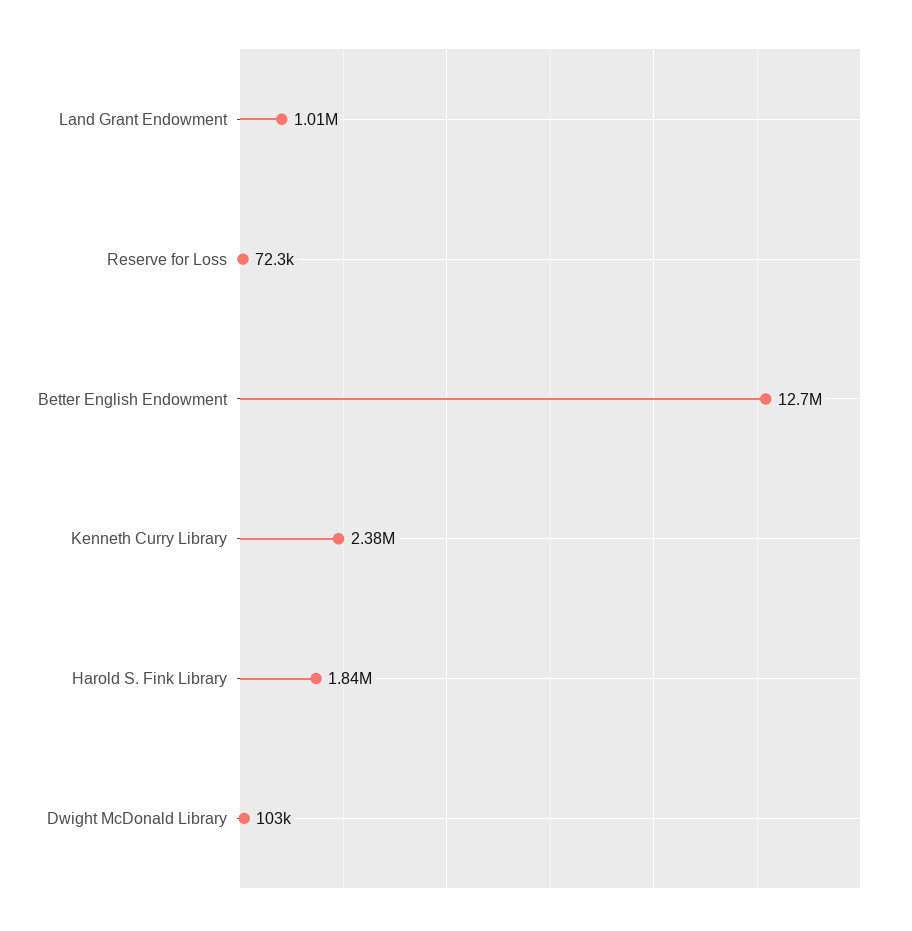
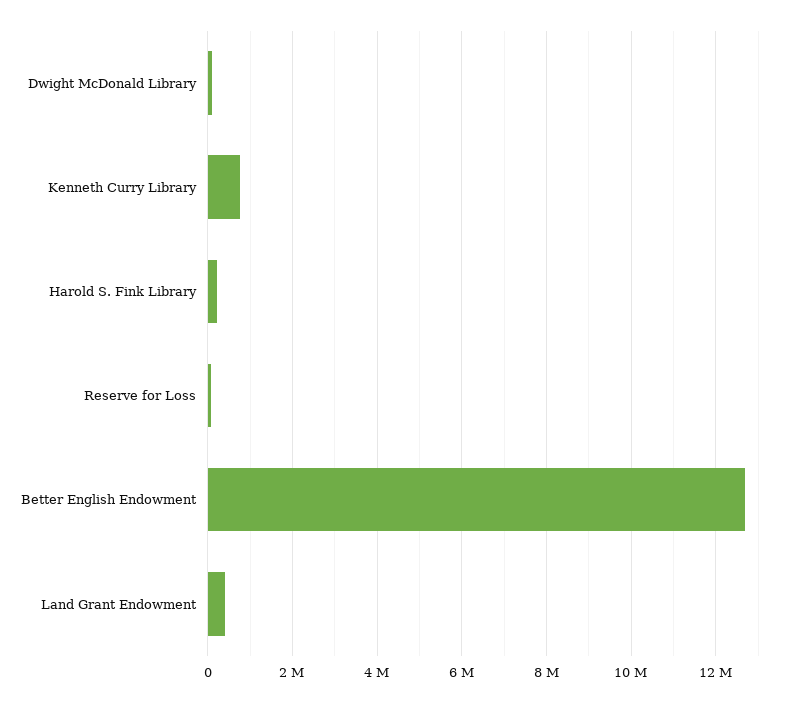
Land Grant Endowment: 1010000 -> 400000
Kenneth Curry Library: 2380000 -> 800000
Harold S. Fink Library: 1840000 -> 200000

